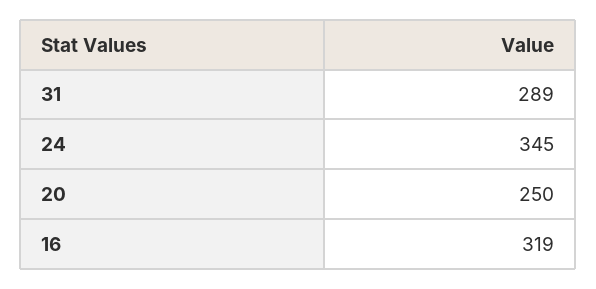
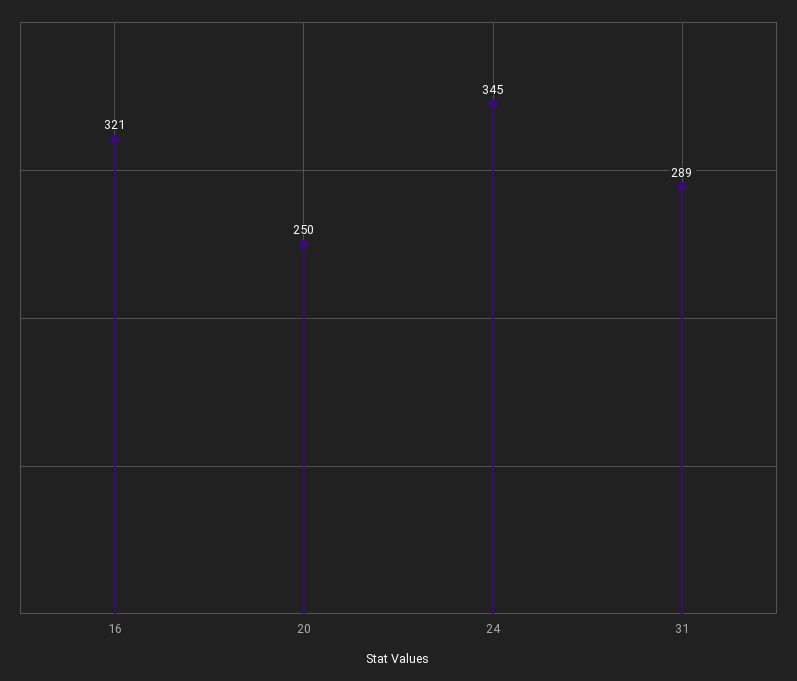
16: 319 -> 321

